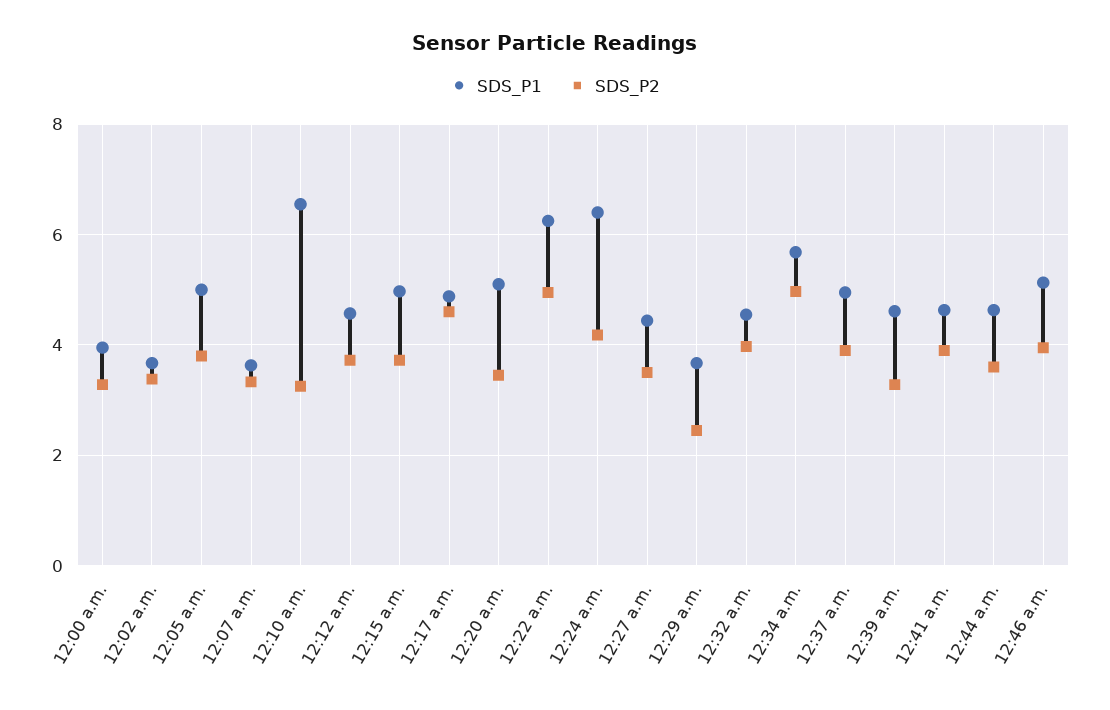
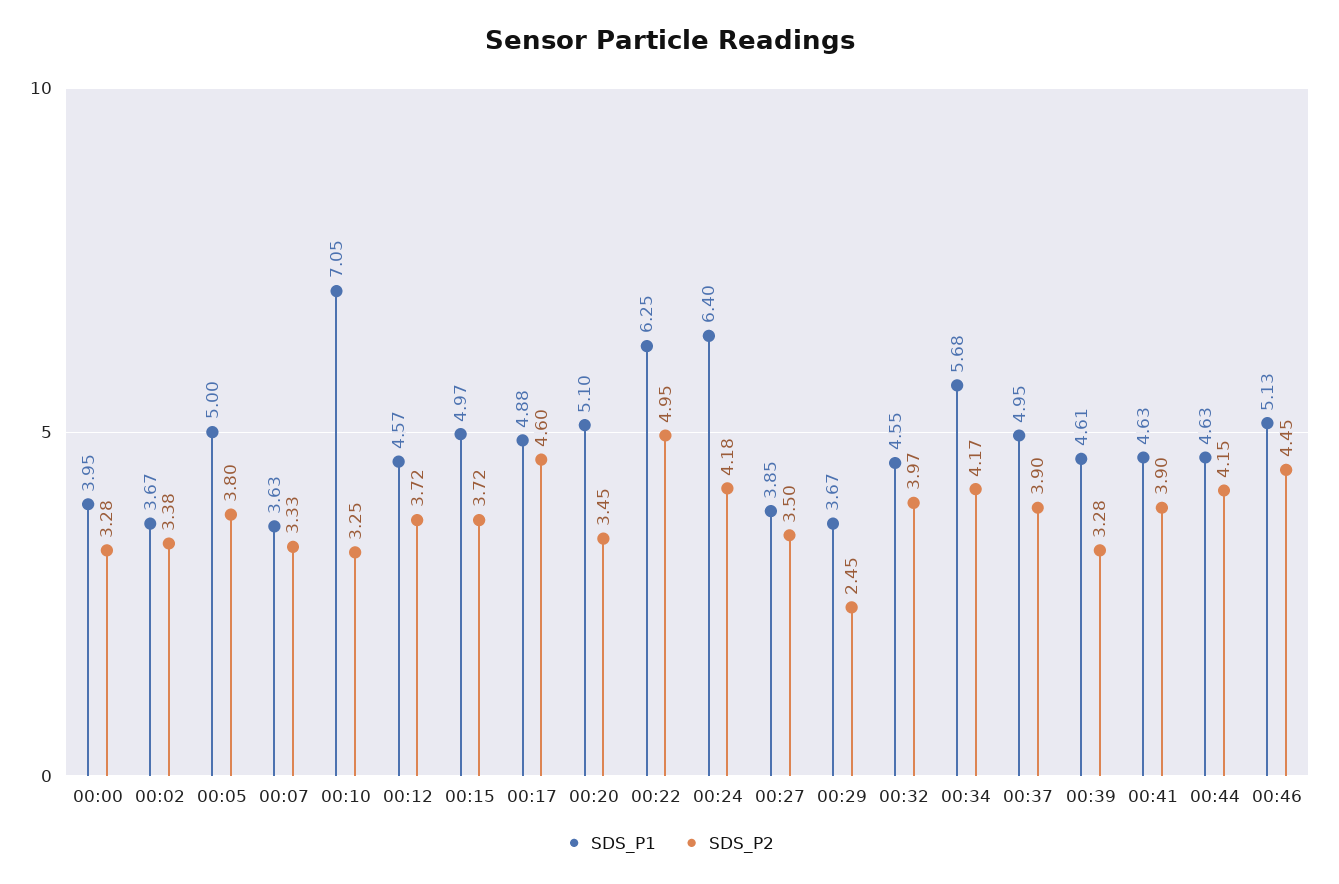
SDS_P1, 12:10 a.m.: 6.6 -> 7.05
SDS_P1, 12:27 a.m.: 4.4 -> 3.85
SDS_P2, 12:34 a.m.: 5 -> 4.17
SDS_P2, 12:44 a.m.: 3.6 -> 4.15
SDS_P2, 12:46 a.m.: 4 -> 4.45

